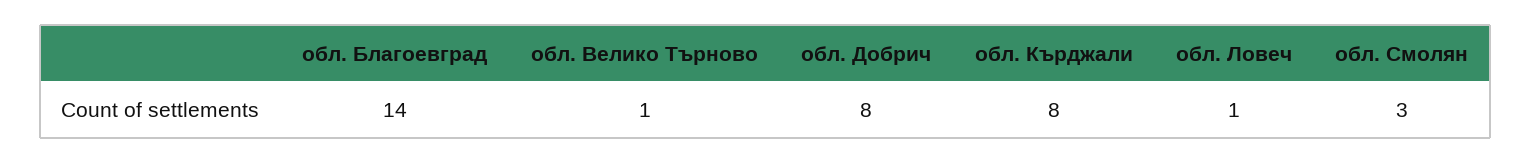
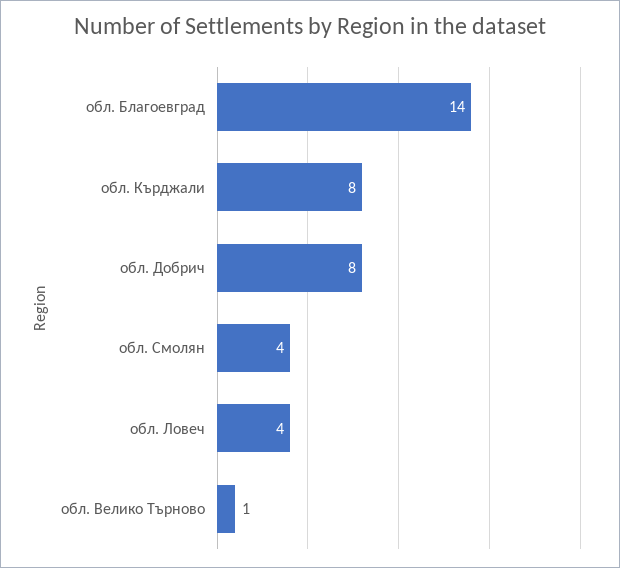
обл. Ловеч: 1 -> 4
обл. Смолян: 3 -> 4

